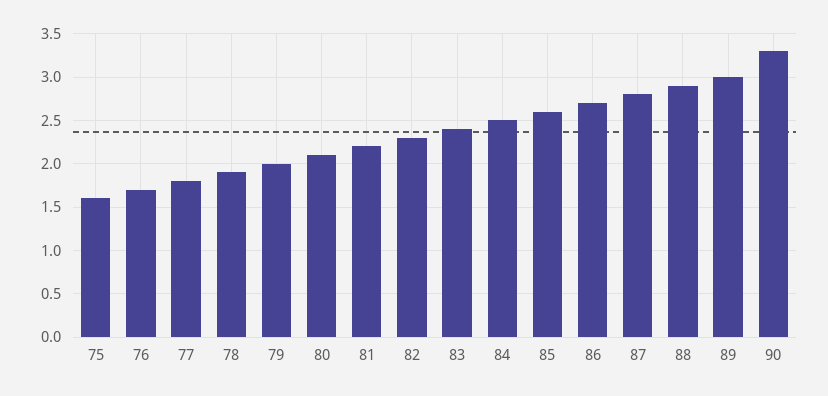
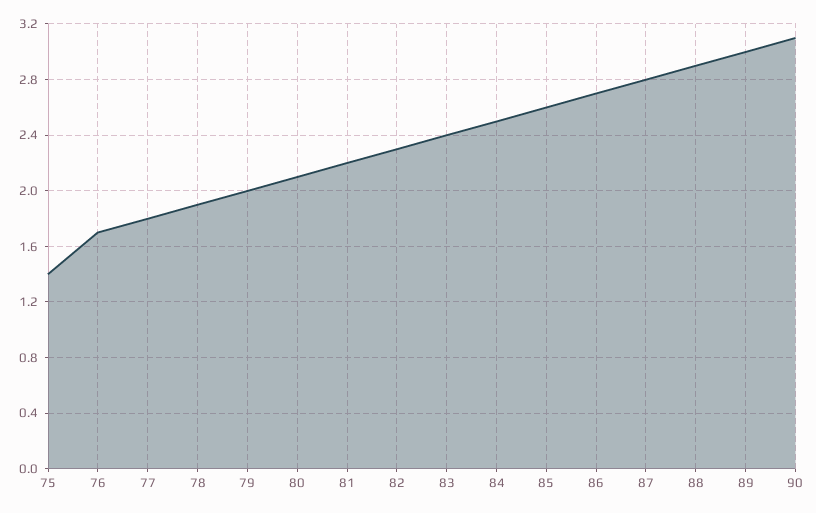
75: 1.6 -> 1.4
90: 3.3 -> 3.1

